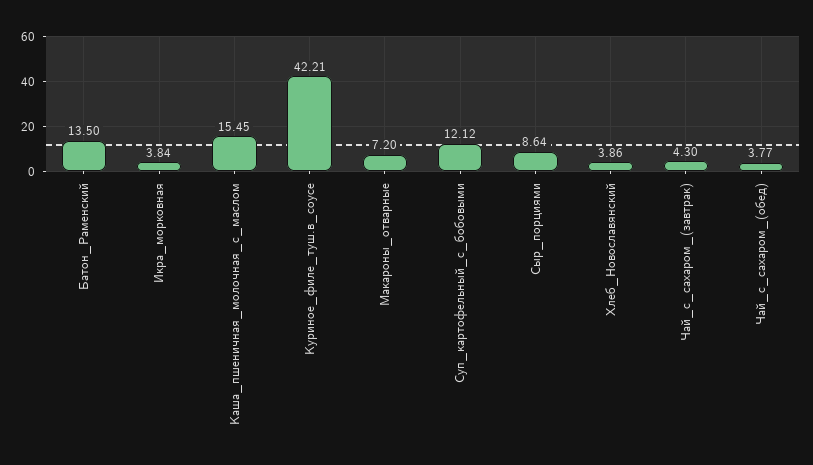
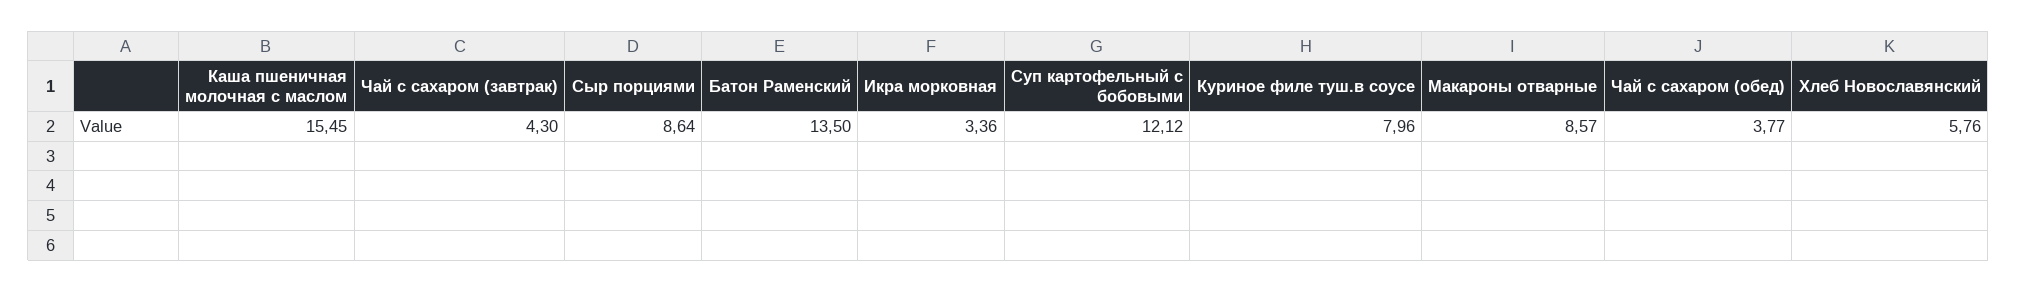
Икра_морковная: 3.84 -> 3.36
Куриное_филе_туш.в_соусе: 42.21 -> 7.96
Макароны_отварные: 7.2 -> 8.57
Хлеб_Новославянский: 3.86 -> 5.76

